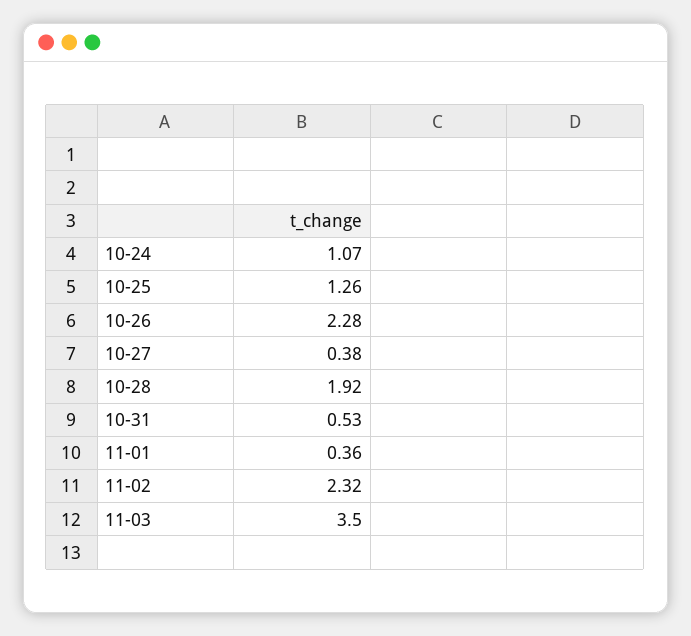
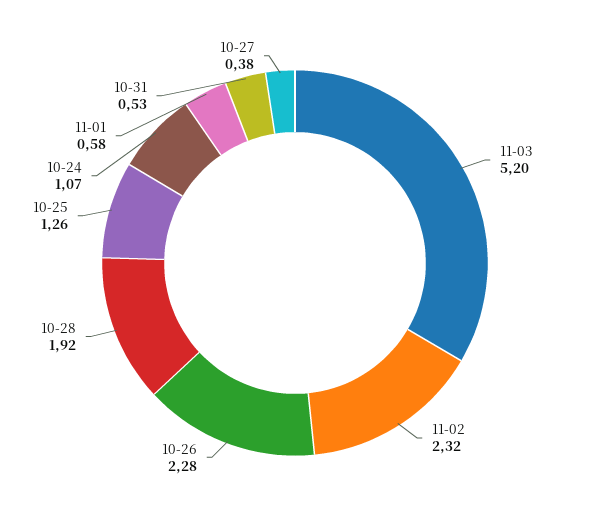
11-01: 0.36 -> 0.58
11-03: 3.5 -> 5.2

